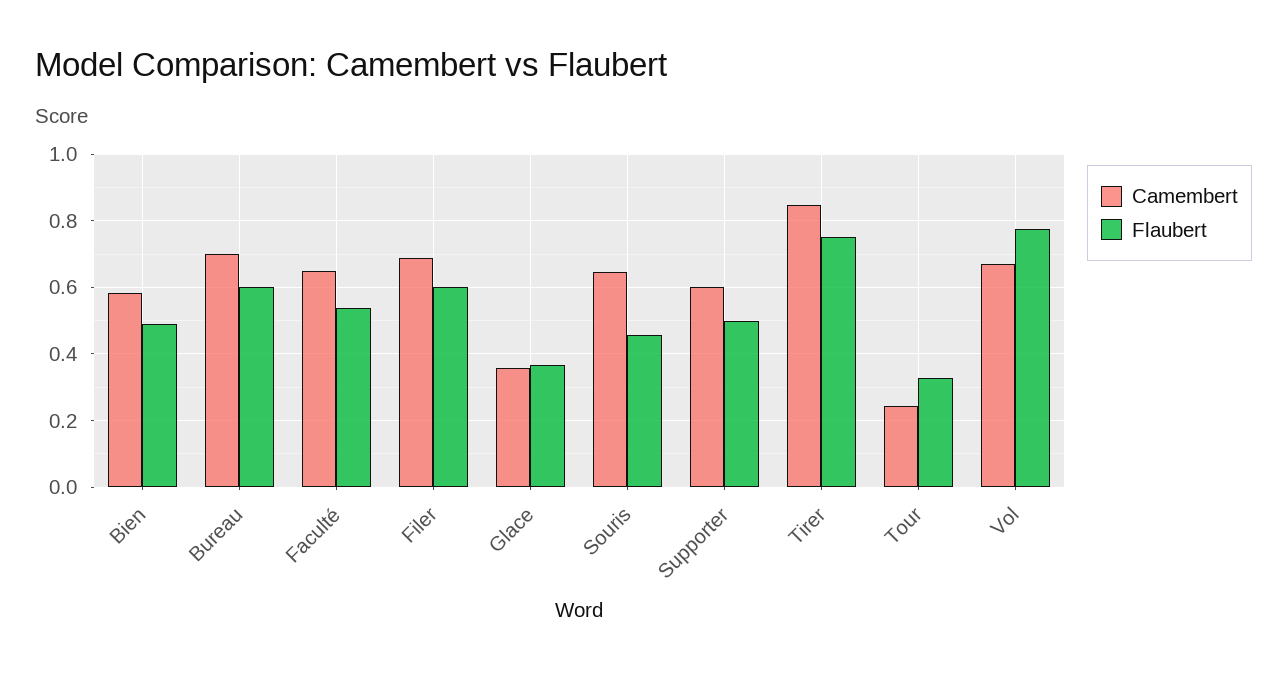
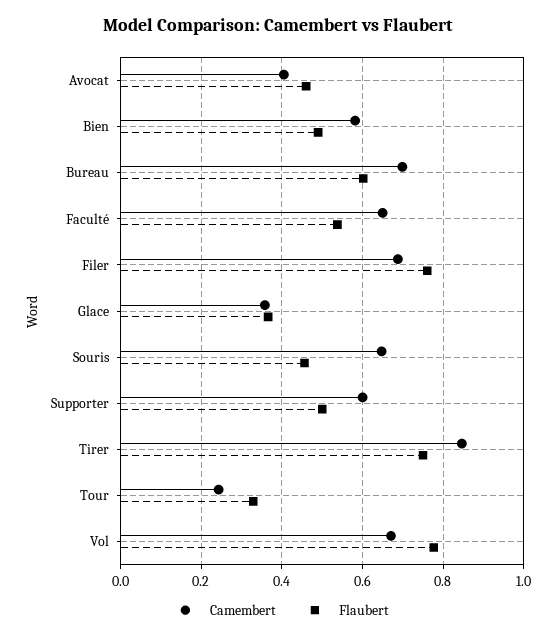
Flaubert, Filer: 0.6 -> 0.76
Camembert, Avocat: none -> 0.4
Flaubert, Avocat: none -> 0.46

